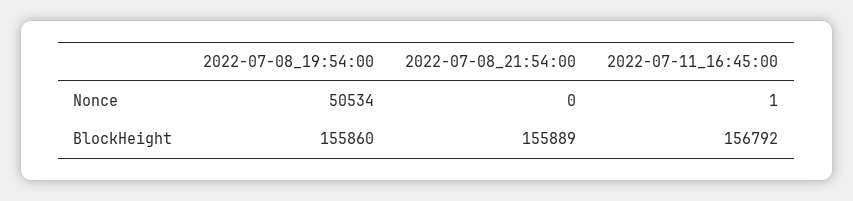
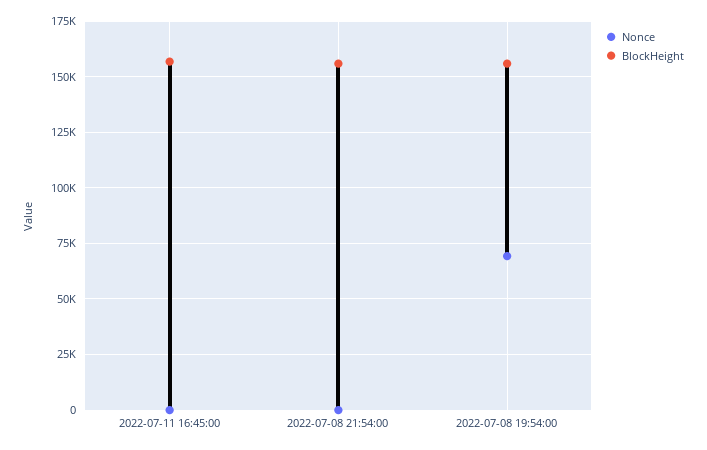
Nonce, 2022-07-08_19:54:00: 50534 -> 70000

